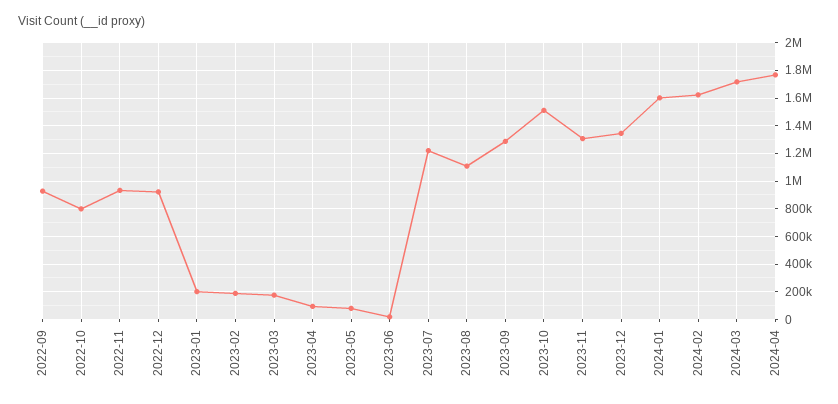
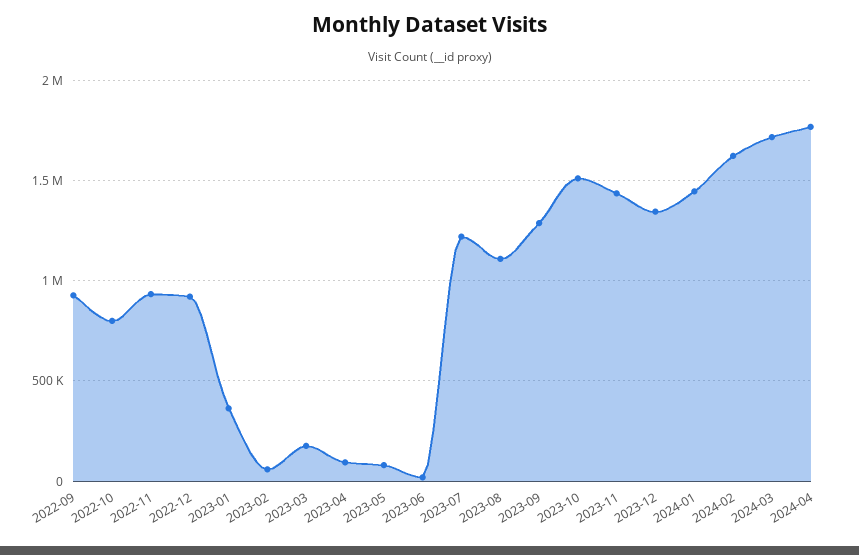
2023-01: 200000 -> 350000
2023-02: 200000 -> 50000
2023-11: 1300000 -> 1450000
2024-01: 1600000 -> 1450000

